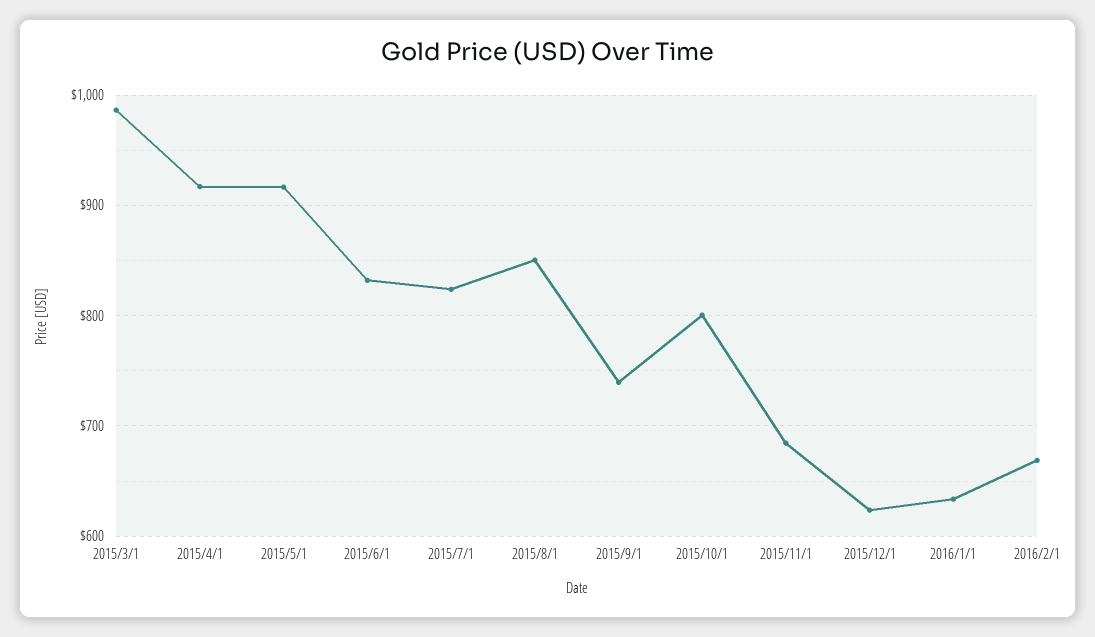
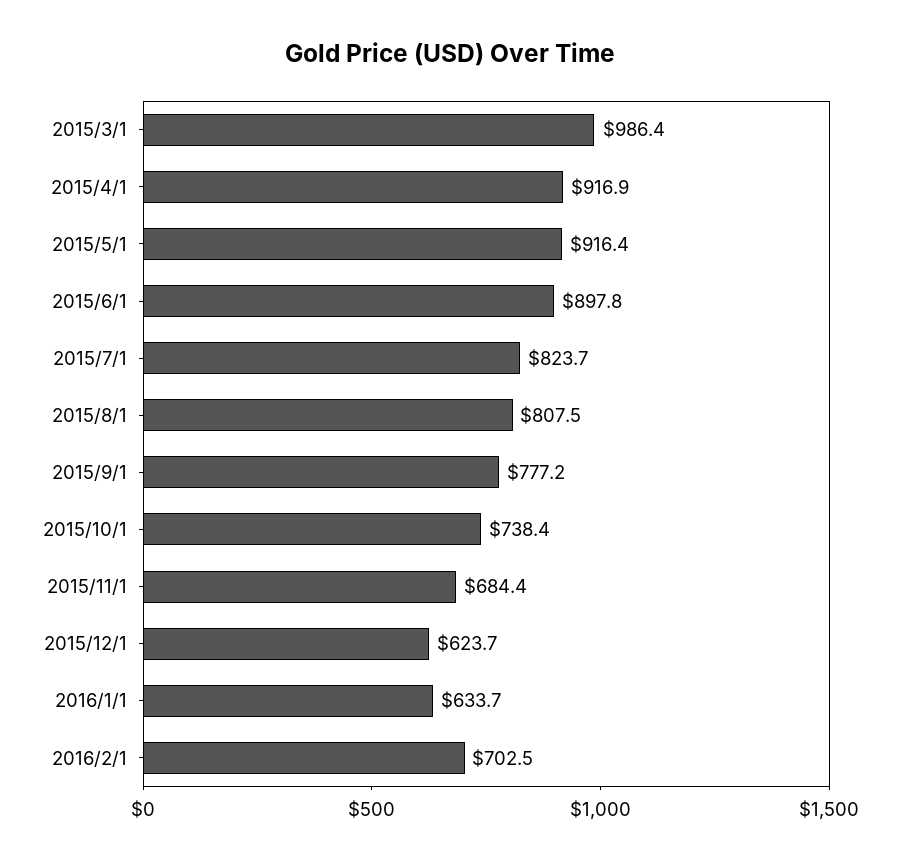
2015/6/1: 830 -> 897.8
2015/8/1: 850 -> 807.5
2015/9/1: 740 -> 777.2
2015/10/1: 800 -> 738.4
2016/2/1: 670 -> 702.5

